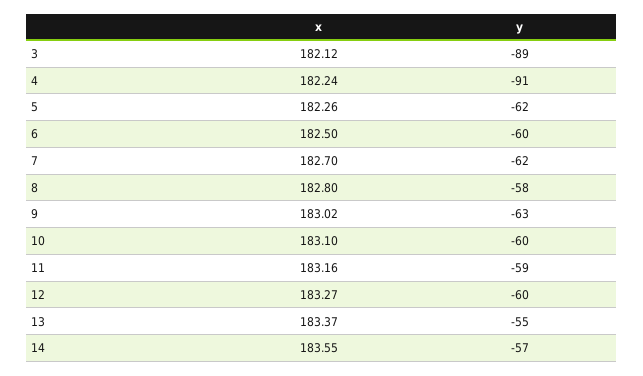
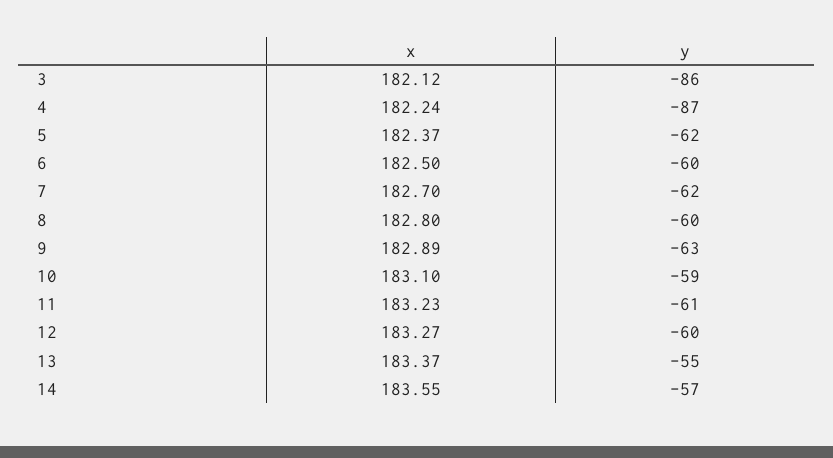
y, 3: -89 -> -86
y, 4: -91 -> -87
x, 5: 182.26 -> 182.37
y, 8: -58 -> -60
x, 9: 183.02 -> 182.89
y, 10: -60 -> -59
x, 11: 183.16 -> 183.23
y, 11: -59 -> -61

